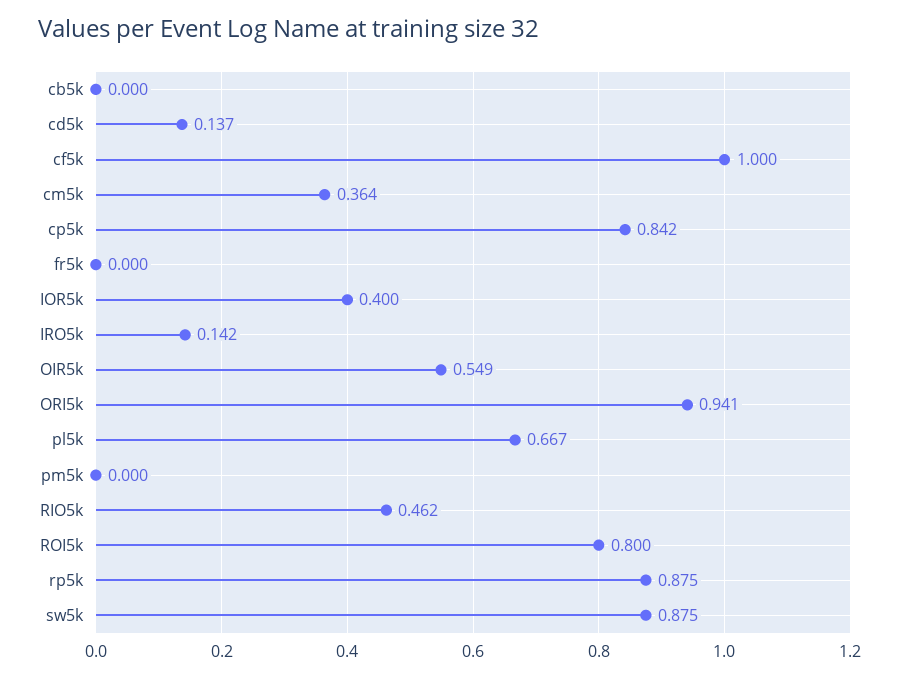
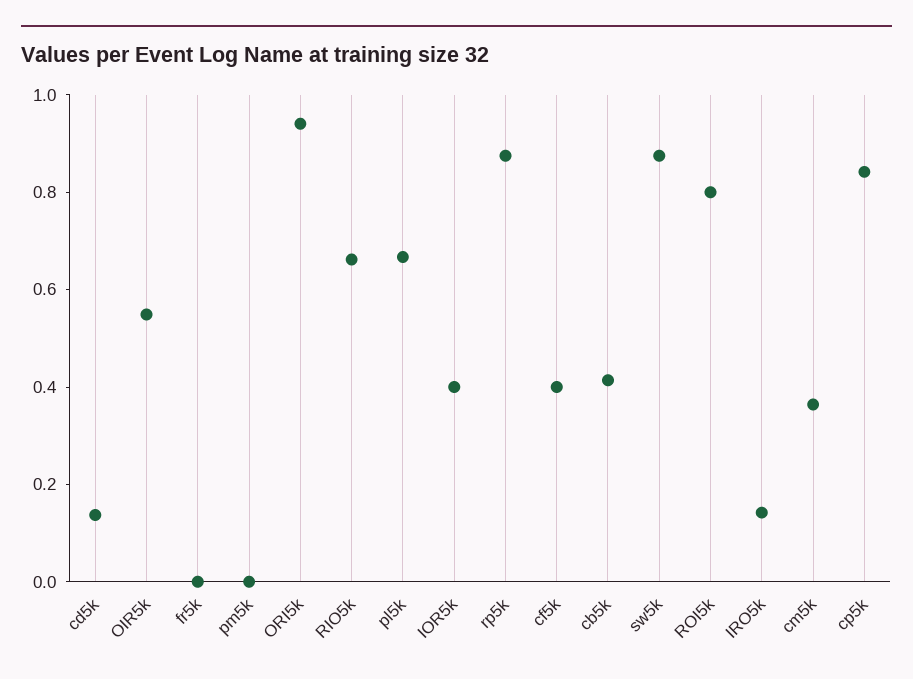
cb5k: 0 -> 0.4
cf5k: 1 -> 0.4
RIO5k: 0.462 -> 0.65

